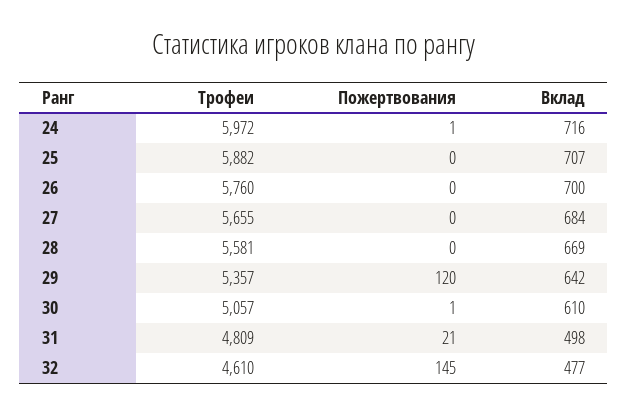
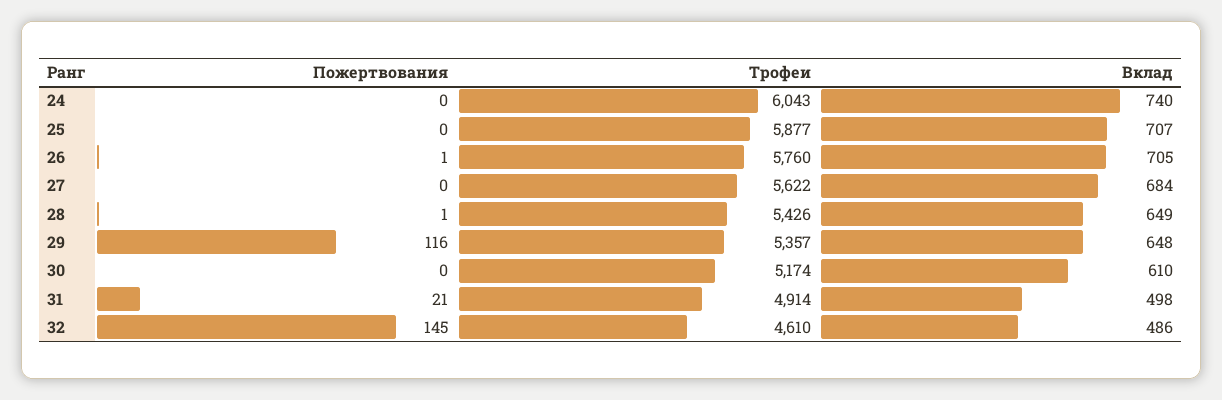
Трофеи, 24: 5972 -> 6043
Пожертвования, 24: 1 -> 0
Вклад, 24: 716 -> 740
Трофеи, 25: 5882 -> 5877
Пожертвования, 26: 0 -> 1
Вклад, 26: 700 -> 705
Трофеи, 27: 5655 -> 5622
Трофеи, 28: 5581 -> 5426
Пожертвования, 28: 0 -> 1
Вклад, 28: 669 -> 649
Пожертвования, 29: 120 -> 116
Вклад, 29: 642 -> 648
Трофеи, 30: 5057 -> 5174
Пожертвования, 30: 1 -> 0
Трофеи, 31: 4809 -> 4914
Вклад, 32: 477 -> 486

